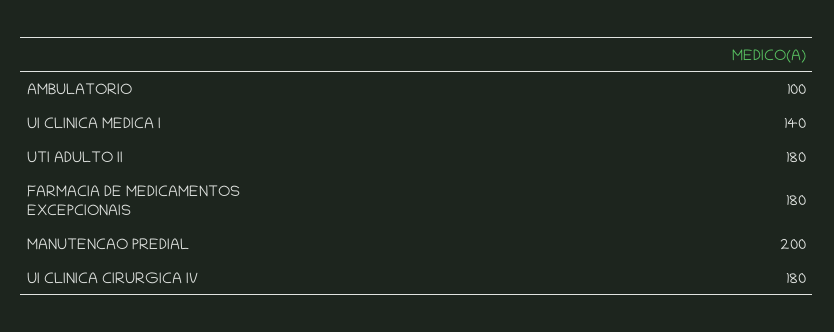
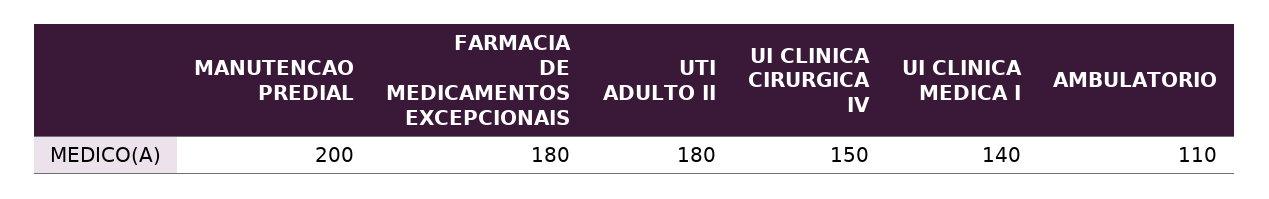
AMBULATORIO: 100 -> 110
UI CLINICA CIRURGICA IV: 180 -> 150

